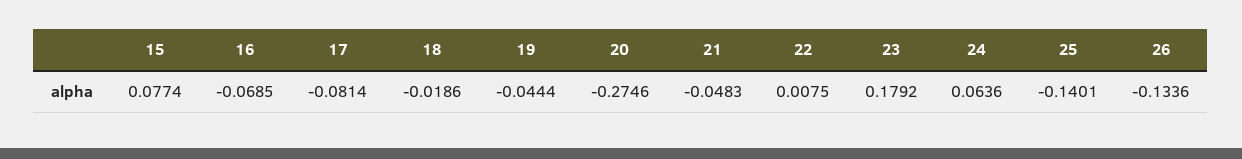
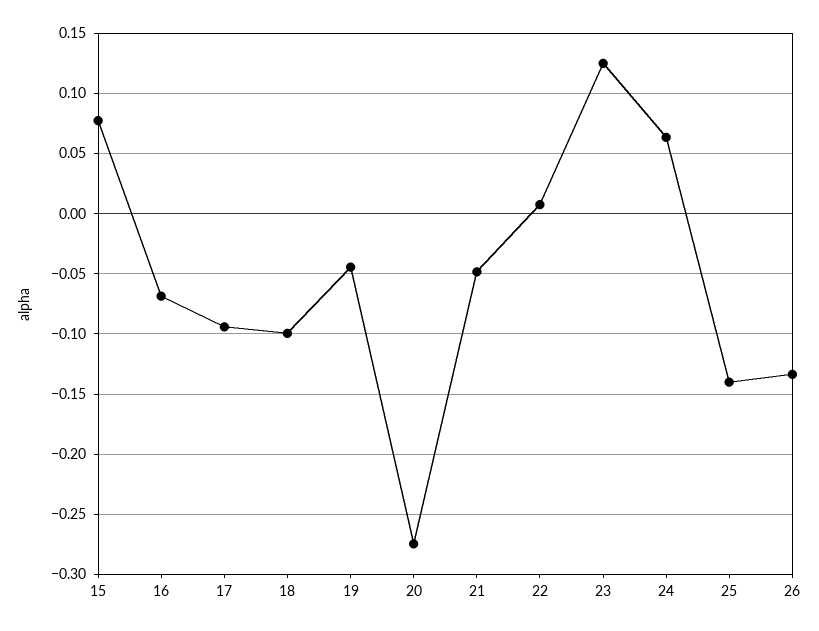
17: -0.0814 -> -0.095
18: -0.0186 -> -0.1
23: 0.1792 -> 0.125

